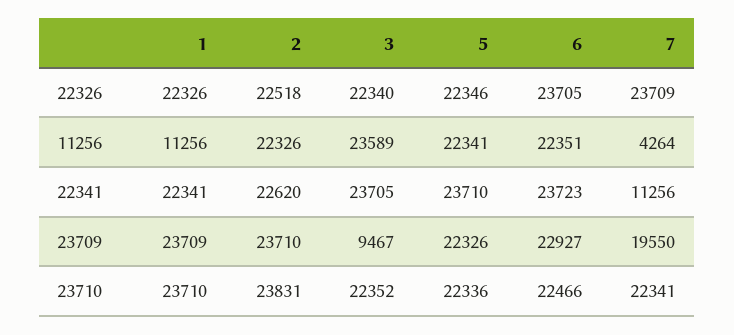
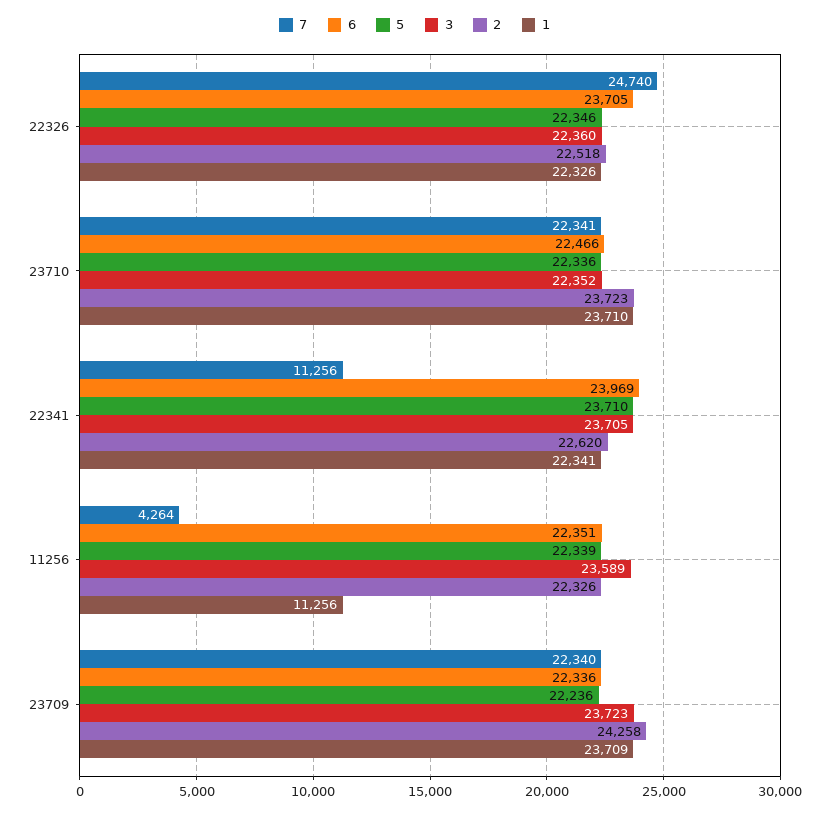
3, 22326: 22340 -> 22360
7, 22326: 23709 -> 24740
5, 11256: 22341 -> 22339
6, 22341: 23723 -> 23969
2, 23709: 23710 -> 24258
3, 23709: 9467 -> 23723
5, 23709: 22326 -> 22236
6, 23709: 22927 -> 22336
7, 23709: 19550 -> 22340
2, 23710: 23831 -> 23723

